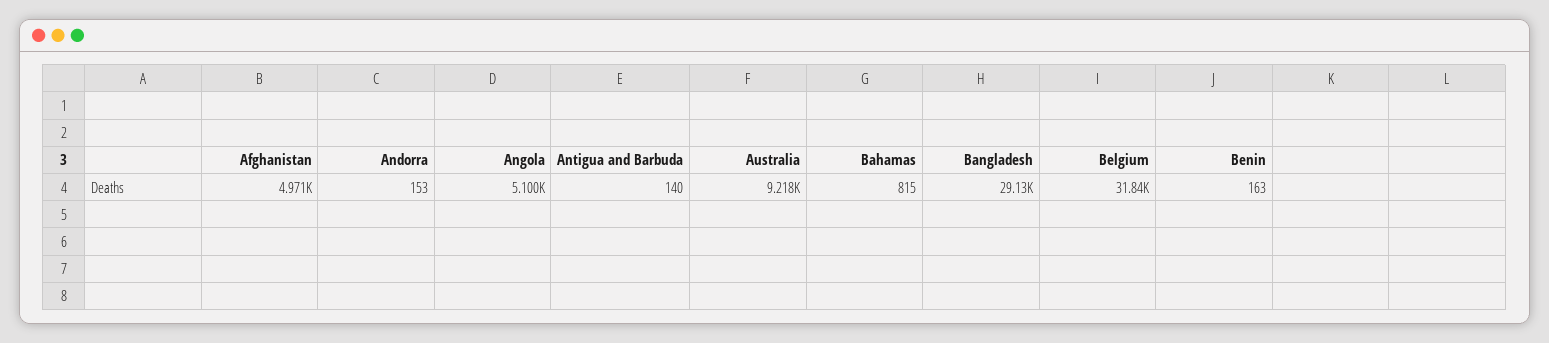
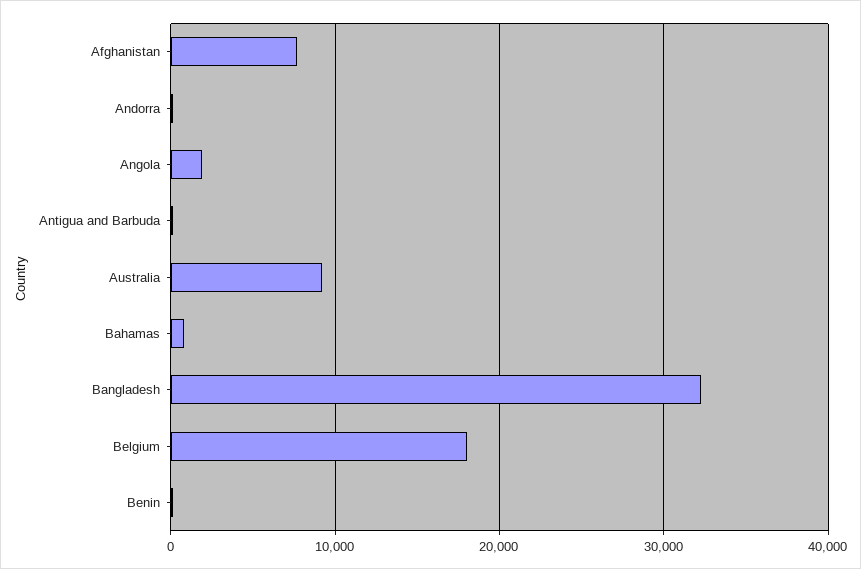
Afghanistan: 4971 -> 8000
Angola: 5100 -> 2000
Bangladesh: 29130 -> 32000
Belgium: 31840 -> 18000

